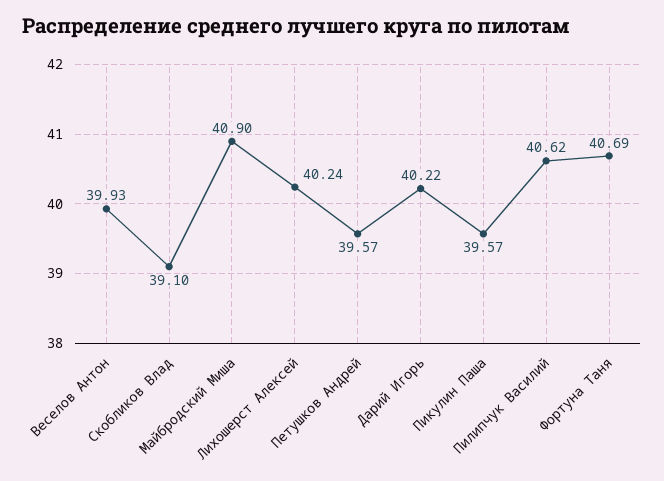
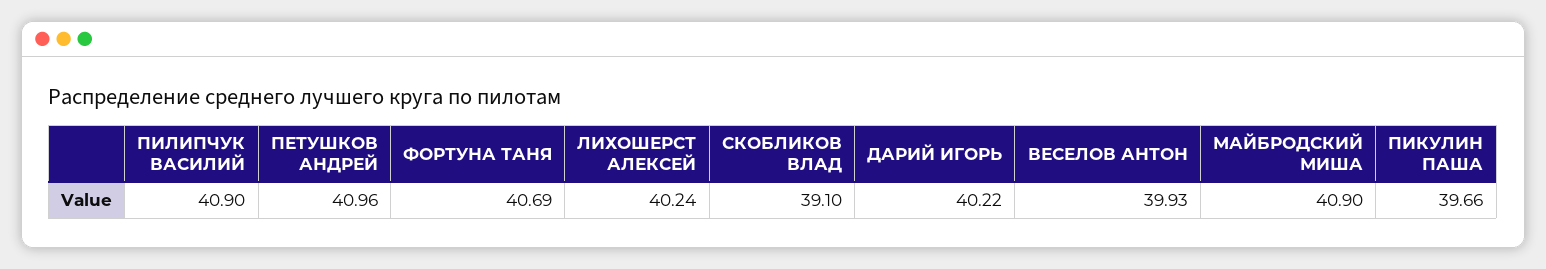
Петушков Андрей: 39.57 -> 40.96
Пикулин Паша: 39.57 -> 39.66
Пилипчук Василий: 40.62 -> 40.9

